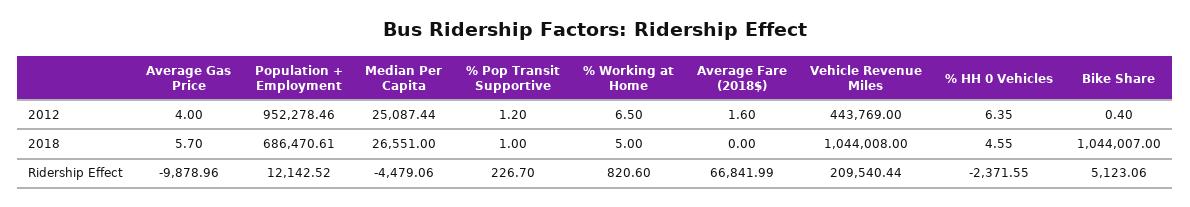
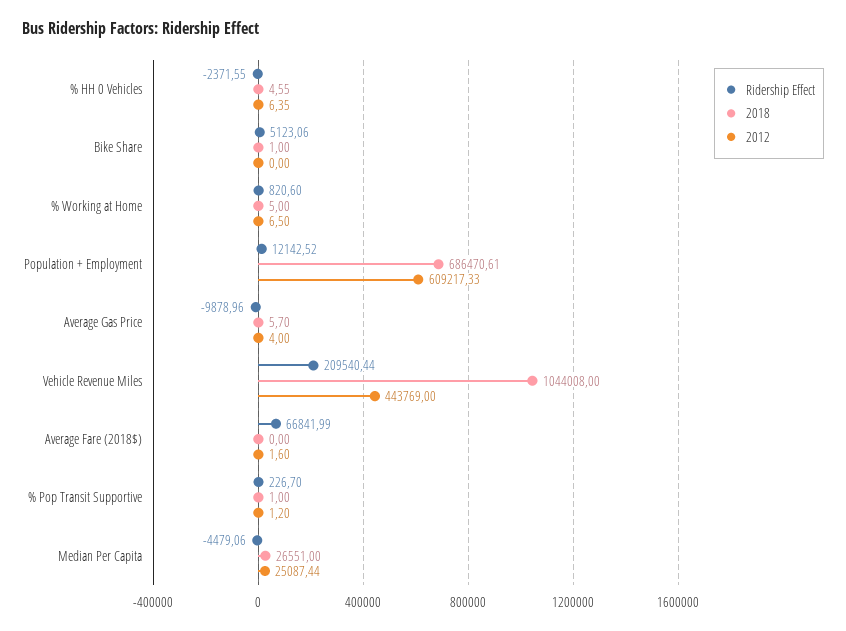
2012, Population + Employment: 952278.46 -> 609217.33
2012, Bike Share: 0.4 -> 0
2018, Bike Share: 1044007 -> 1

